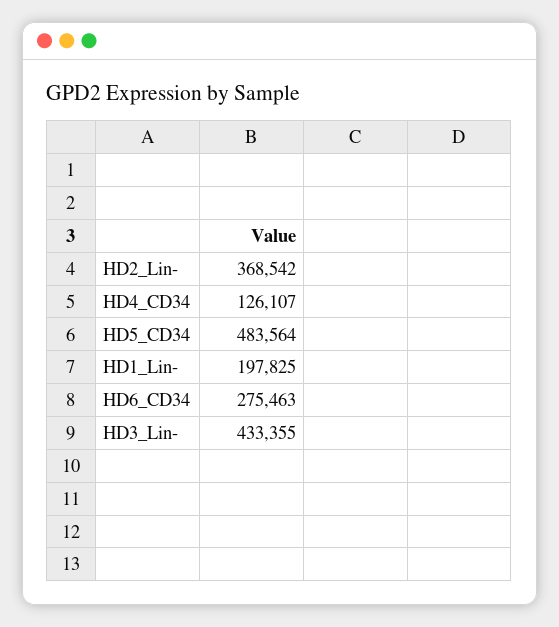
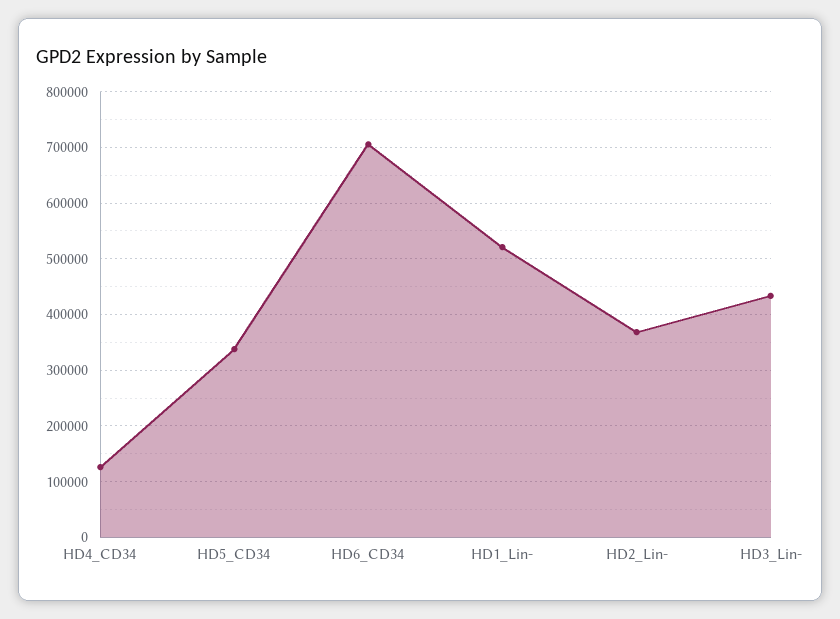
HD5_CD34: 483564 -> 340000
HD1_Lin-: 197825 -> 520000
HD6_CD34: 275463 -> 700000

